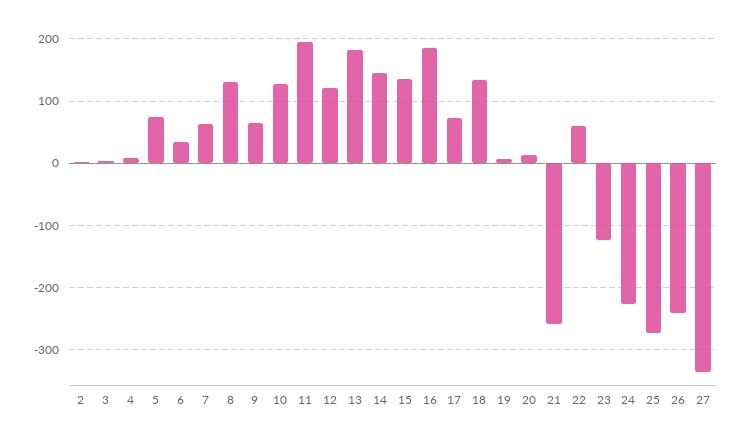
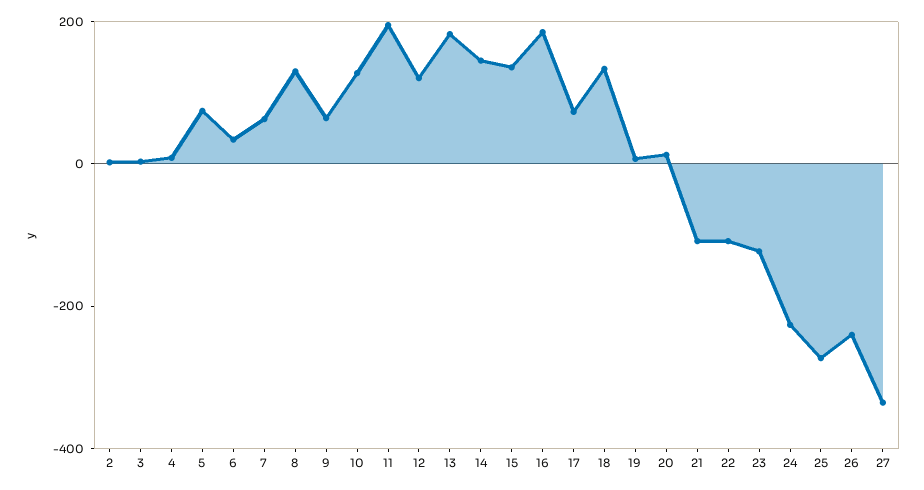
21: -260 -> -100
22: 60 -> -100

